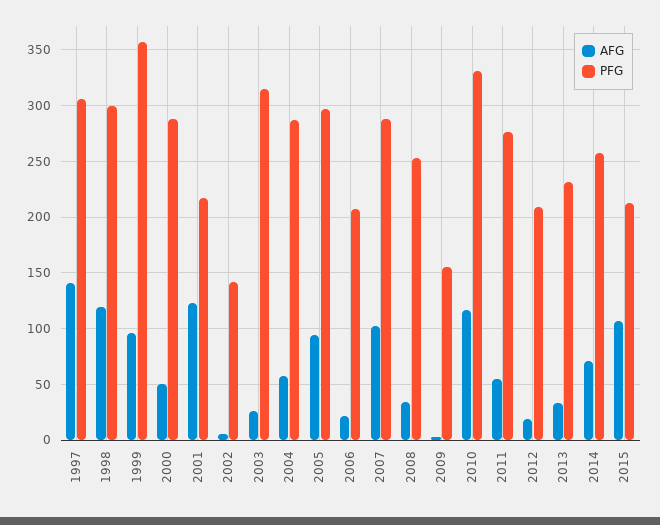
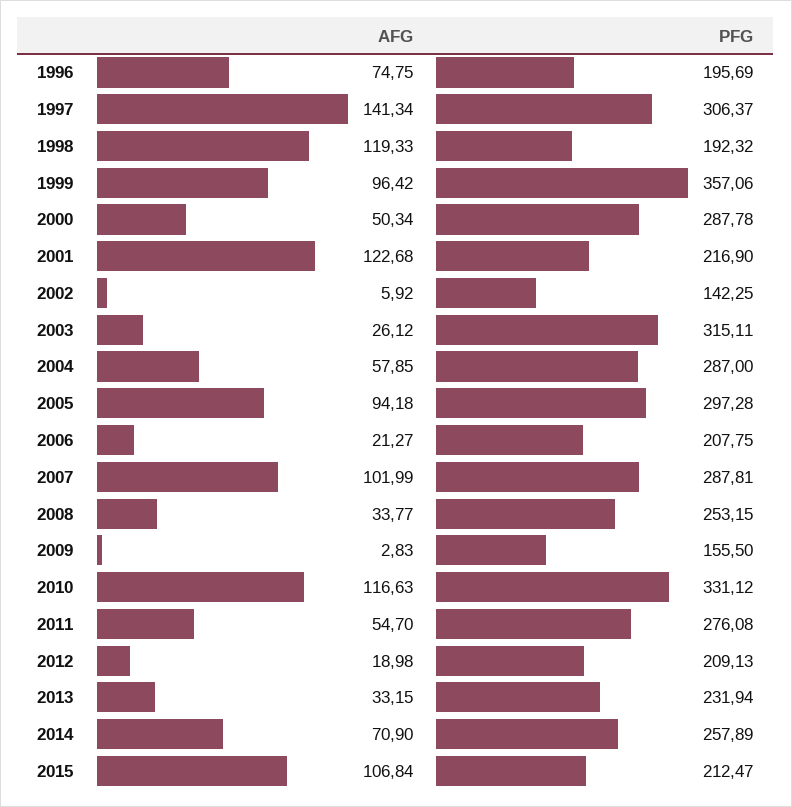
PFG, 1998: 300 -> 192.32
AFG, 1996: none -> 74.75
PFG, 1996: none -> 195.69

